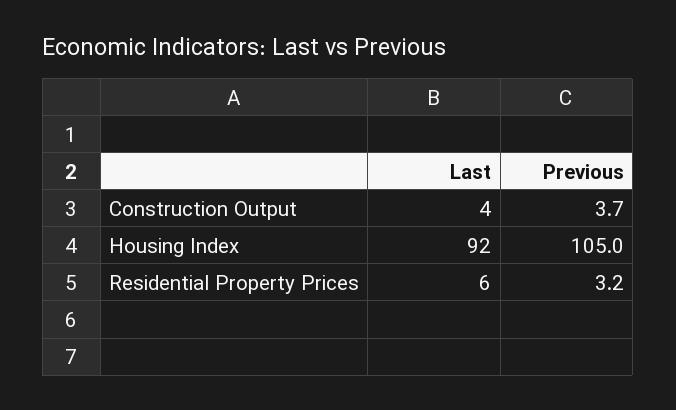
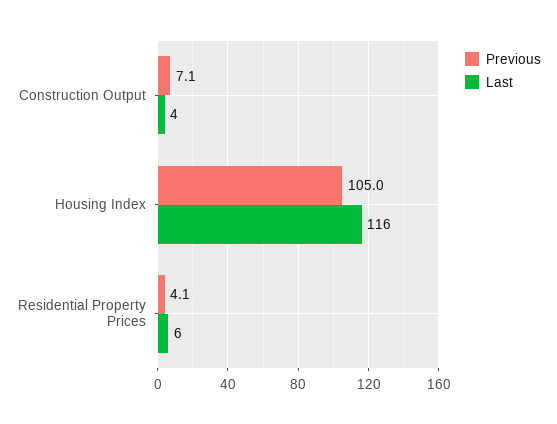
Previous, Construction Output: 3.7 -> 7.1
Last, Housing Index: 92 -> 116
Previous, Residential Property Prices: 3.2 -> 4.1

